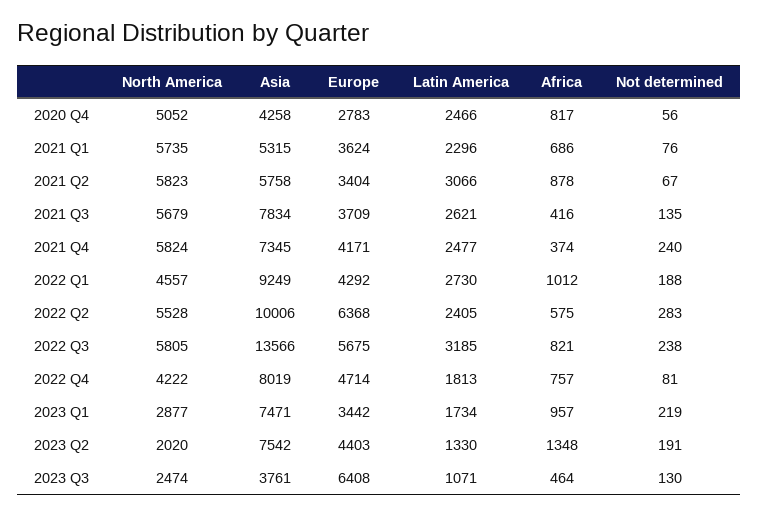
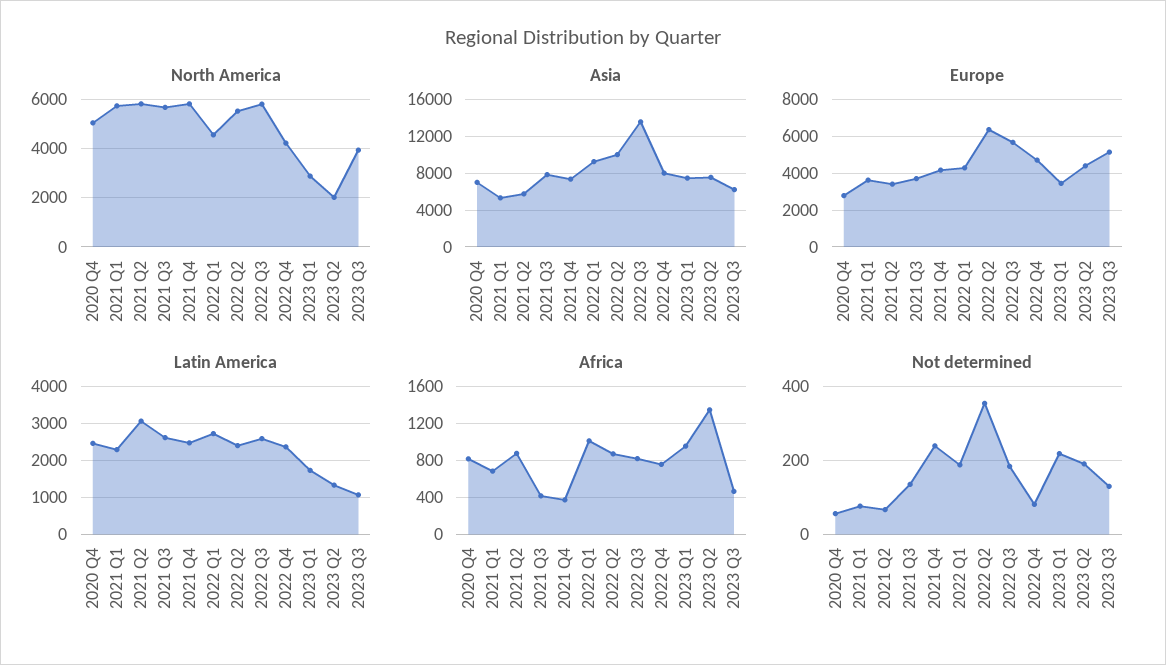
Asia, 2020 Q4: 4258 -> 7000
Africa, 2022 Q2: 575 -> 900
Not determined, 2022 Q2: 283 -> 360
Latin America, 2022 Q3: 3185 -> 2600
Not determined, 2022 Q3: 238 -> 180
Latin America, 2022 Q4: 1813 -> 2400
North America, 2023 Q3: 2474 -> 4000
Asia, 2023 Q3: 3761 -> 6000
Europe, 2023 Q3: 6408 -> 5000

